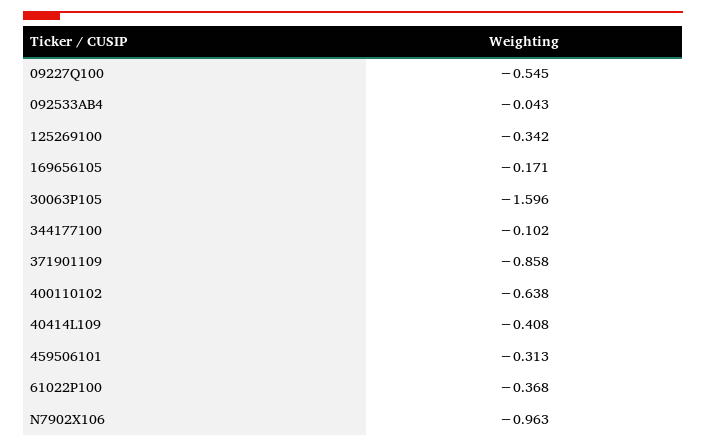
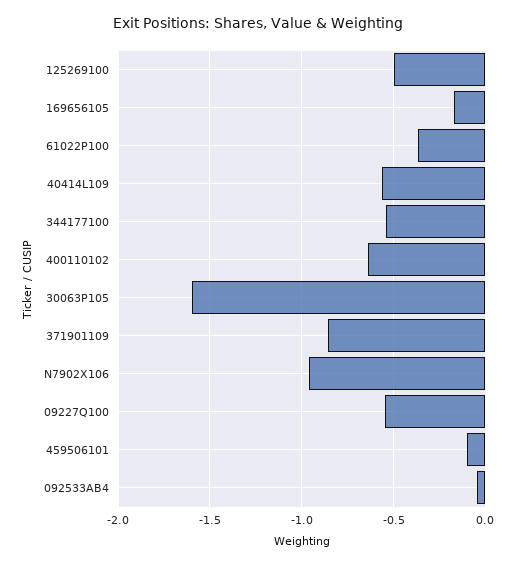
125269100: -0.342 -> -0.5
344177100: -0.102 -> -0.55
40414L109: -0.408 -> -0.55
459506101: -0.313 -> -0.1

